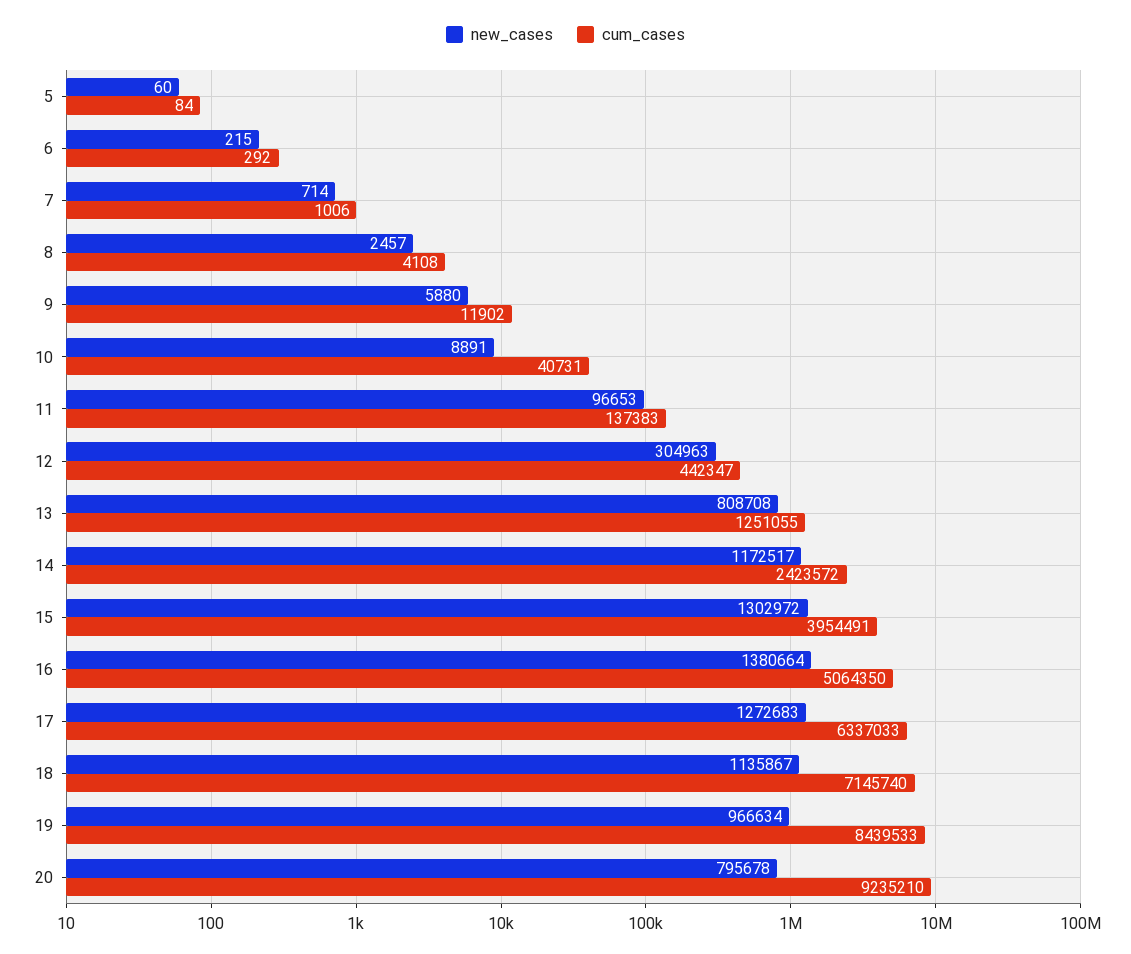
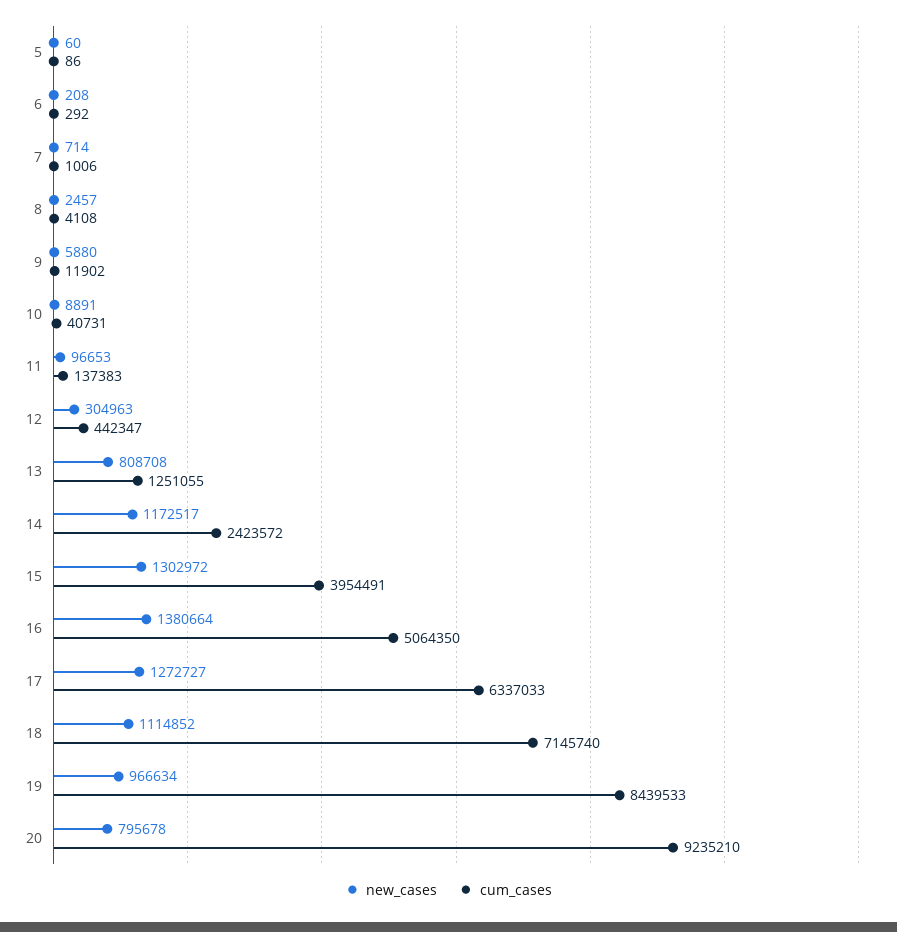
cum_cases, 5: 84 -> 86
new_cases, 6: 215 -> 208
new_cases, 17: 1272683 -> 1272727
new_cases, 18: 1135867 -> 1114852

